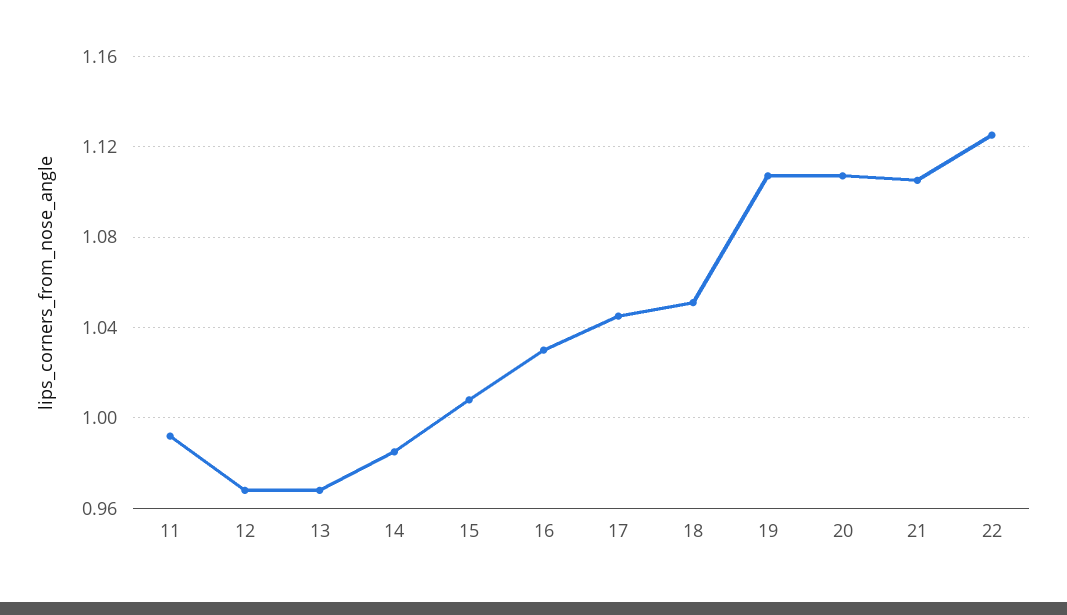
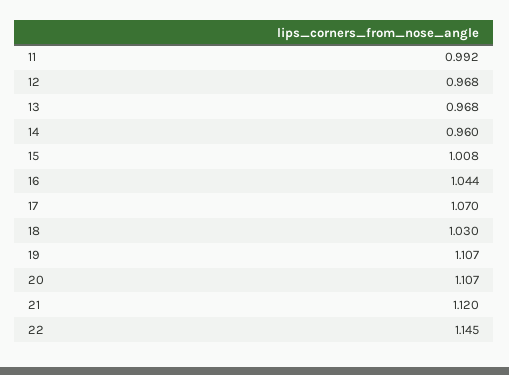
14: 0.985 -> 0.96
16: 1.03 -> 1.044
17: 1.045 -> 1.07
18: 1.05 -> 1.03
21: 1.105 -> 1.12
22: 1.125 -> 1.145

